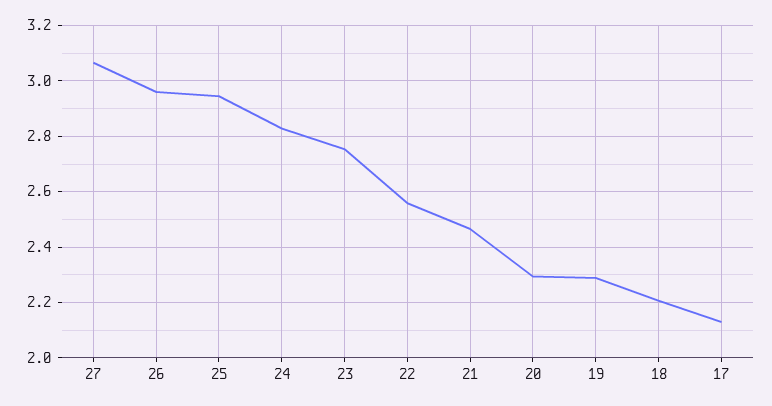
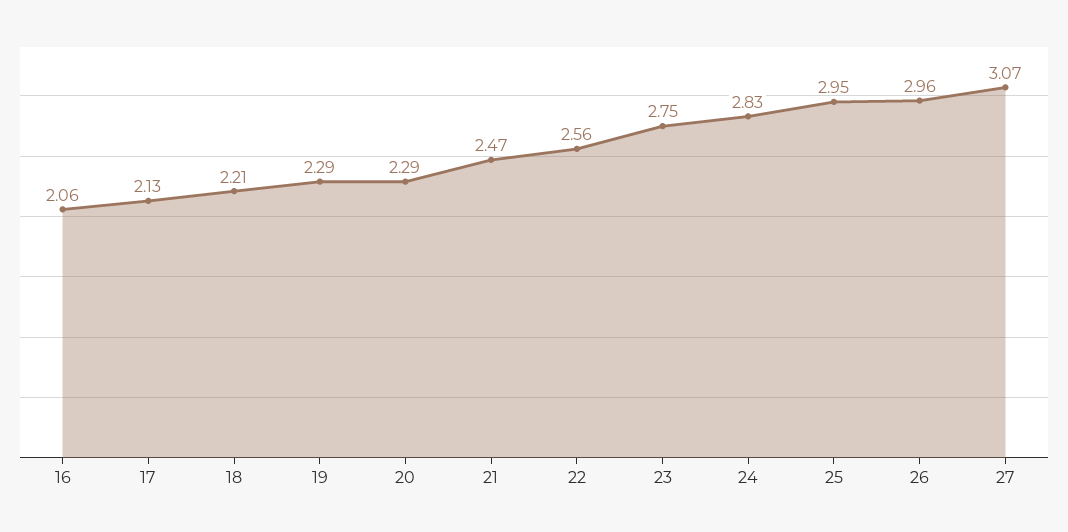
16: none -> 2.06

